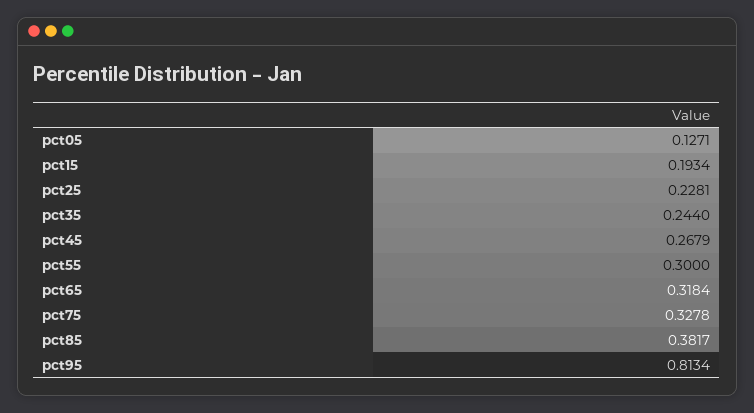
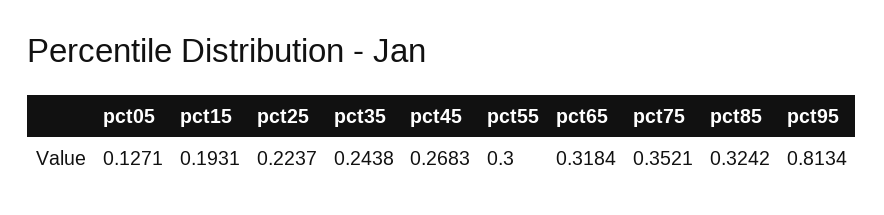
pct15: 0.1934 -> 0.1931
pct25: 0.2281 -> 0.2237
pct35: 0.244 -> 0.2438
pct45: 0.2679 -> 0.2683
pct75: 0.3278 -> 0.3521
pct85: 0.3817 -> 0.3242

